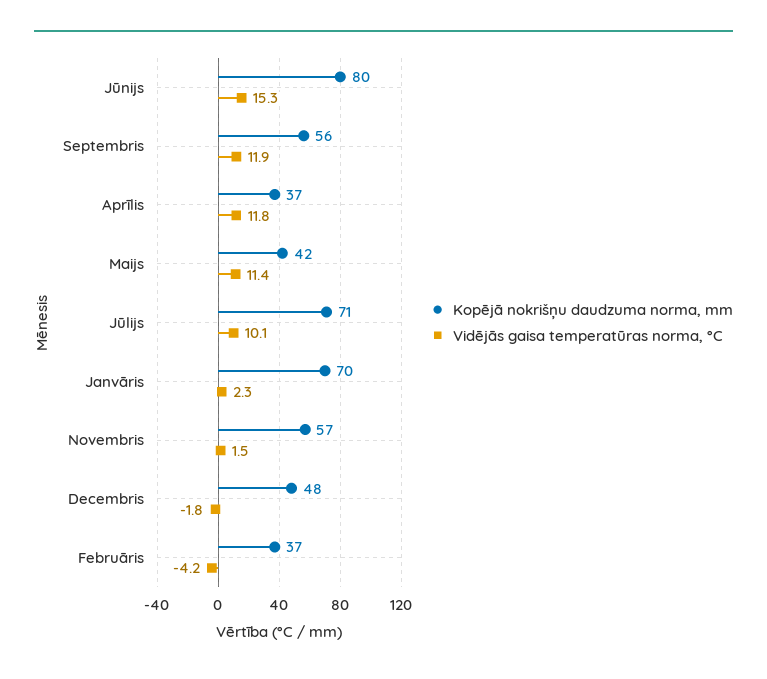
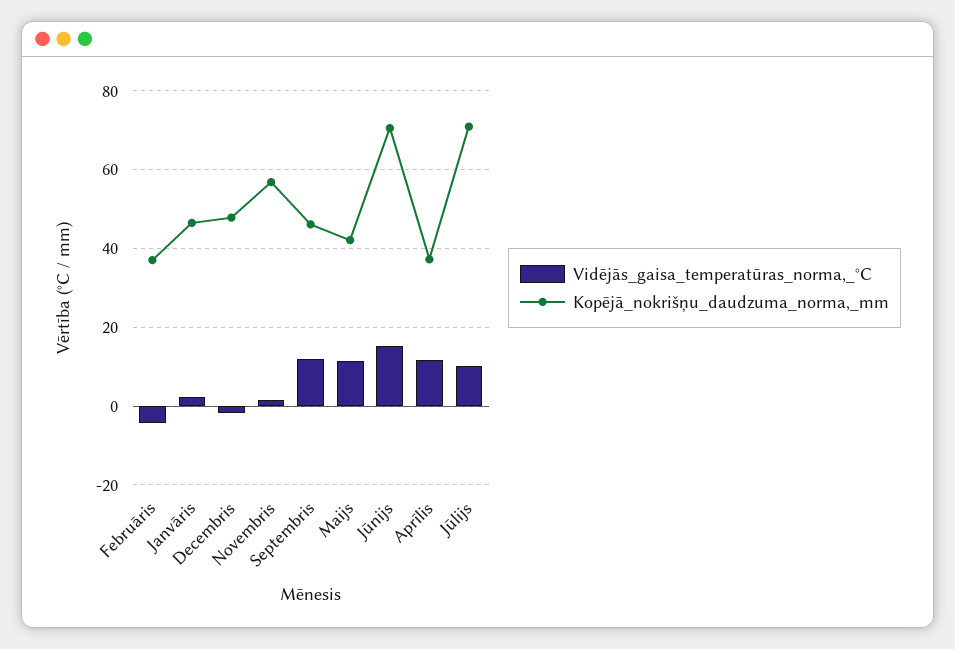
Kopējā nokrišņu daudzuma norma, mm, Jūnijs: 80 -> 70
Kopējā nokrišņu daudzuma norma, mm, Septembris: 56 -> 46
Kopējā nokrišņu daudzuma norma, mm, Janvāris: 70 -> 46

